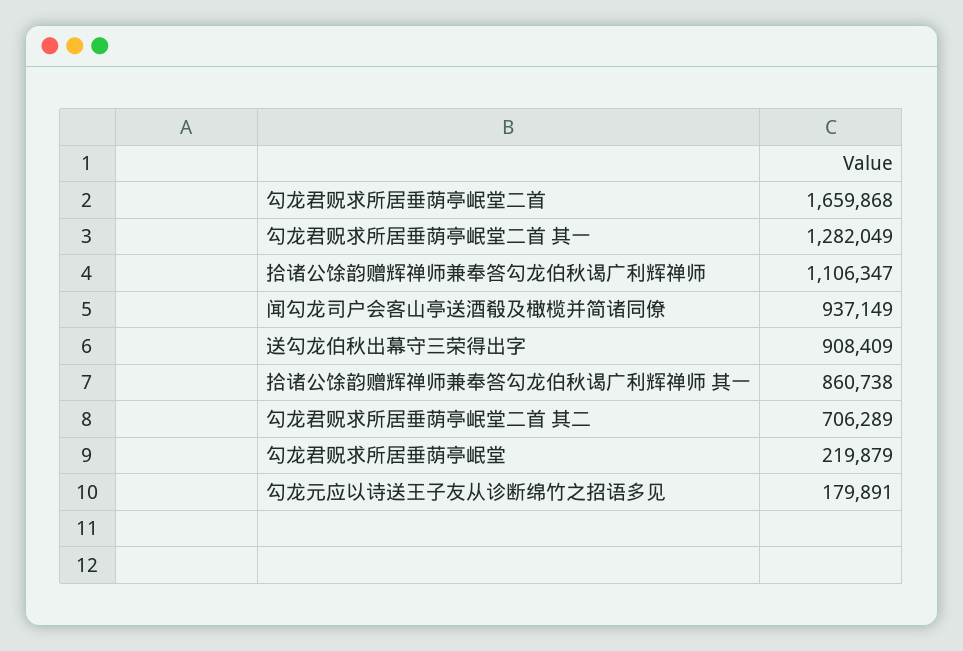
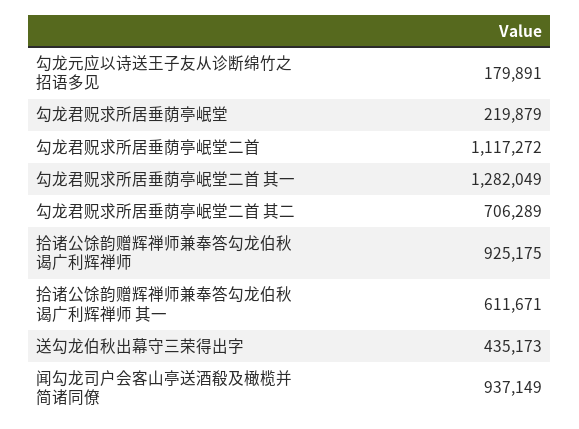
勾龙君贶求所居垂荫亭岷堂二首: 1659868 -> 1117272
拾诸公馀韵赠辉禅师兼奉答勾龙伯秋谒广利辉禅师: 1106347 -> 925175
送勾龙伯秋出幕守三荣得出字: 908409 -> 435173
拾诸公馀韵赠辉禅师兼奉答勾龙伯秋谒广利辉禅师 其一: 860738 -> 611671

